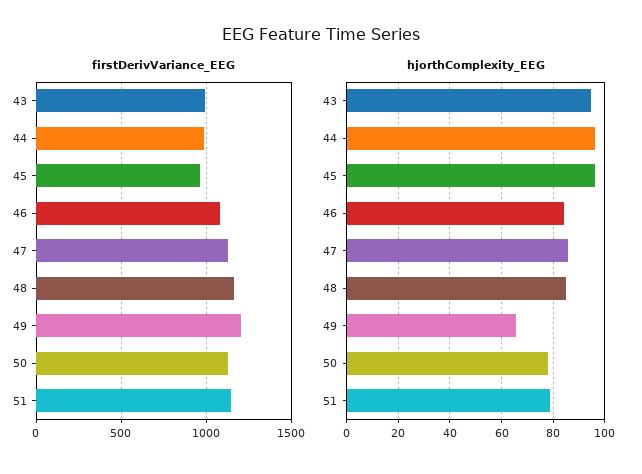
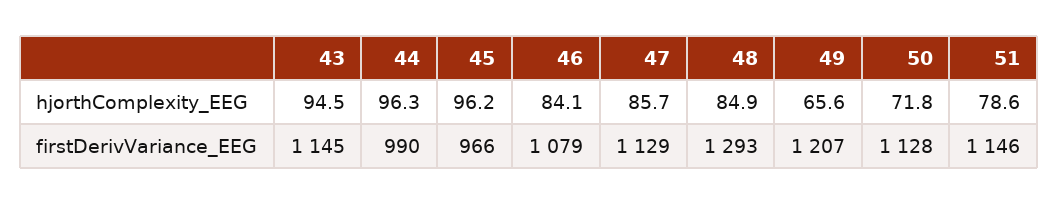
firstDerivVariance_EEG, 43: 1000 -> 1145
firstDerivVariance_EEG, 48: 1150 -> 1293
hjorthComplexity_EEG, 50: 77.5 -> 71.8

